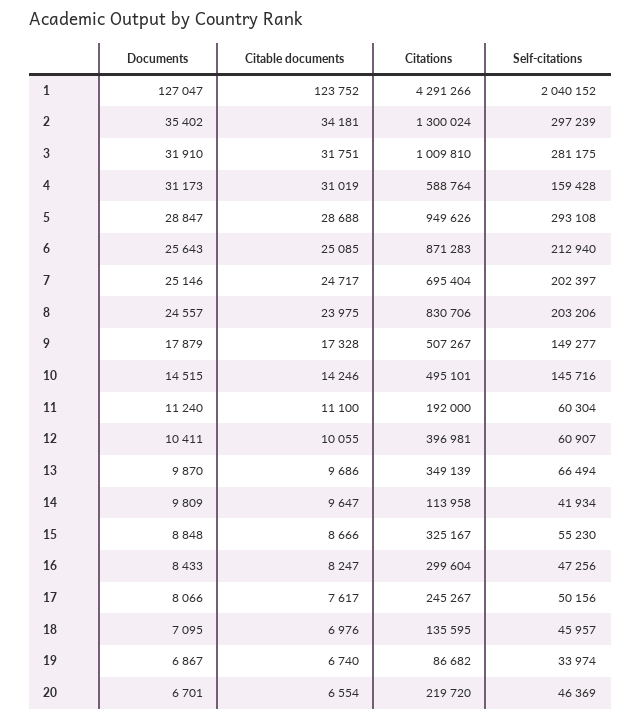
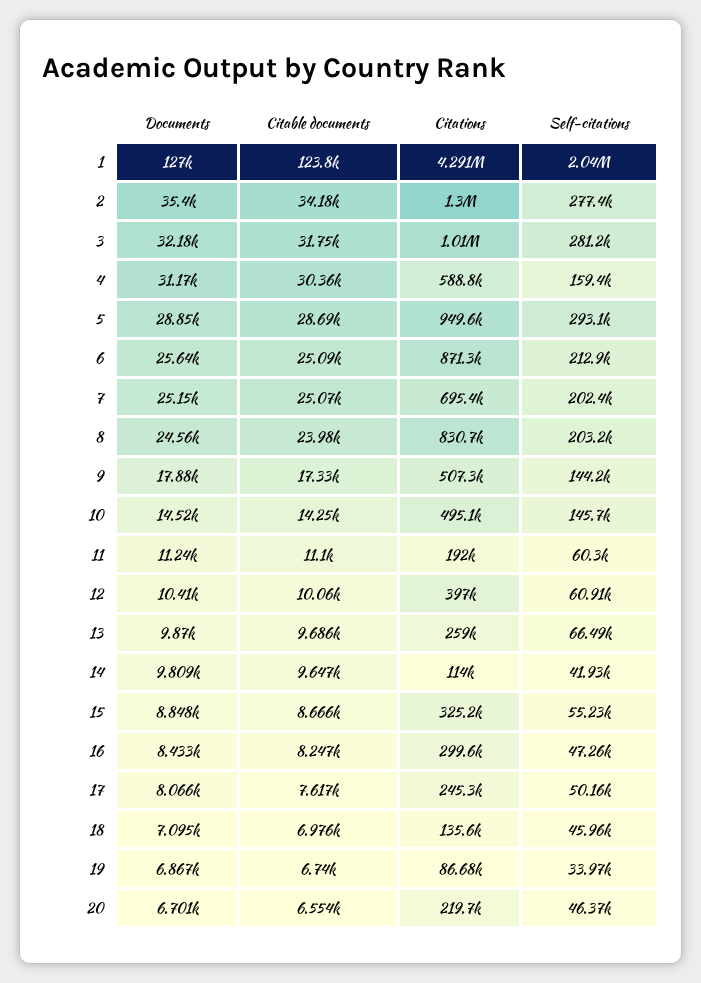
Self-citations, 2: 297239 -> 277400
Documents, 3: 31910 -> 32180
Citable documents, 4: 31019 -> 30360
Citable documents, 7: 24717 -> 25070
Self-citations, 9: 149277 -> 144200
Citations, 13: 349139 -> 259000

